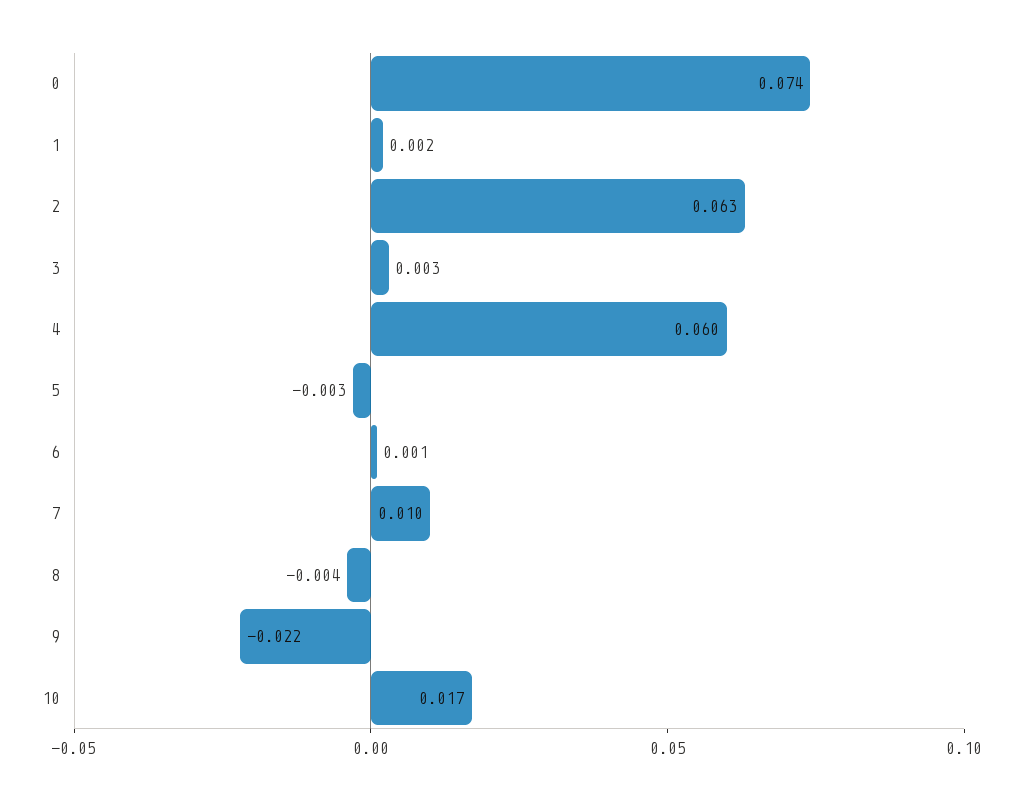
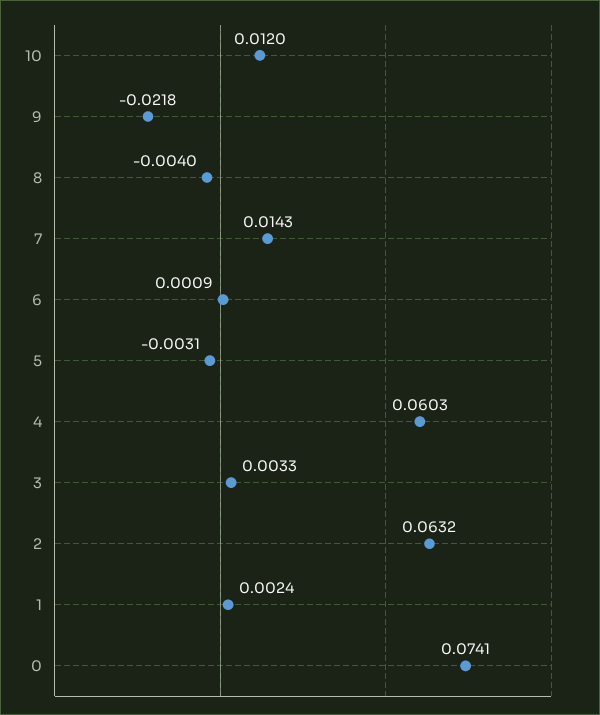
7: 0.01 -> 0.0143
10: 0.017 -> 0.012

